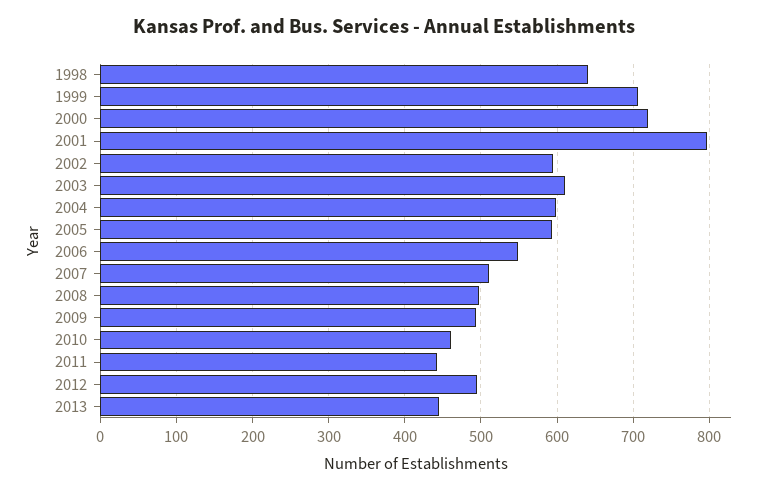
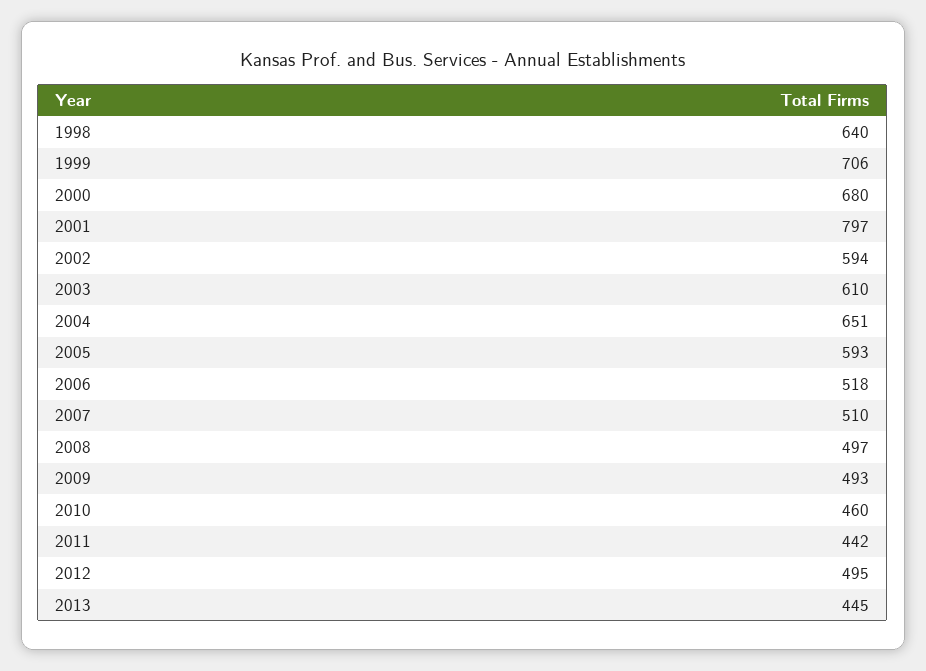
2000: 720 -> 680
2004: 600 -> 651
2006: 550 -> 518

